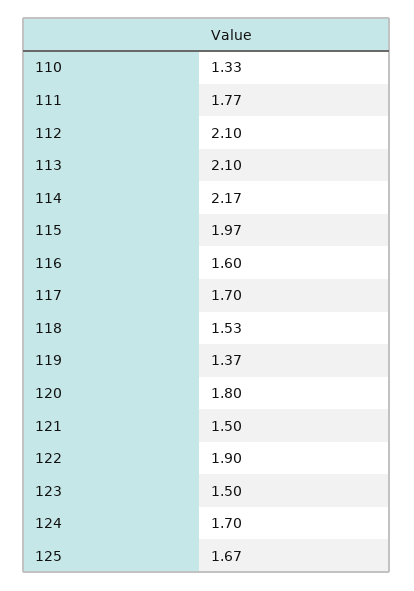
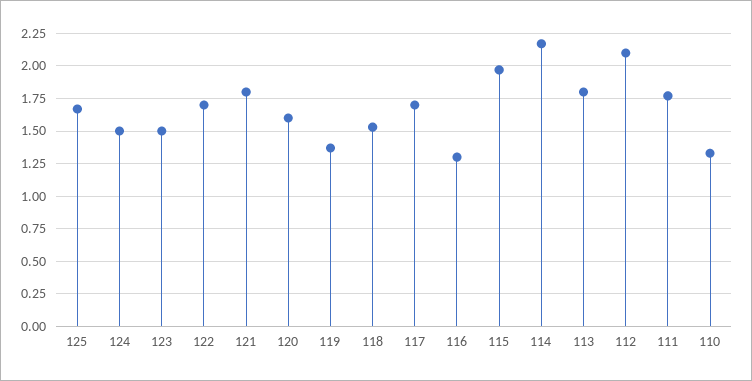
113: 2.1 -> 1.8
116: 1.6 -> 1.3
120: 1.8 -> 1.6
121: 1.5 -> 1.8
122: 1.9 -> 1.7
124: 1.7 -> 1.5

